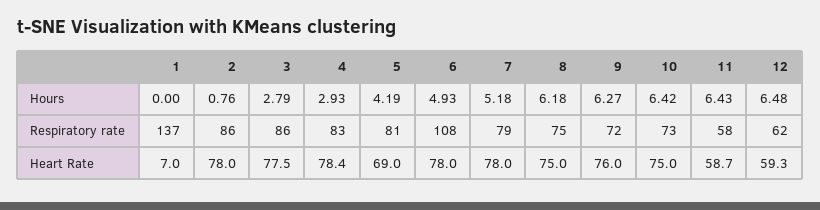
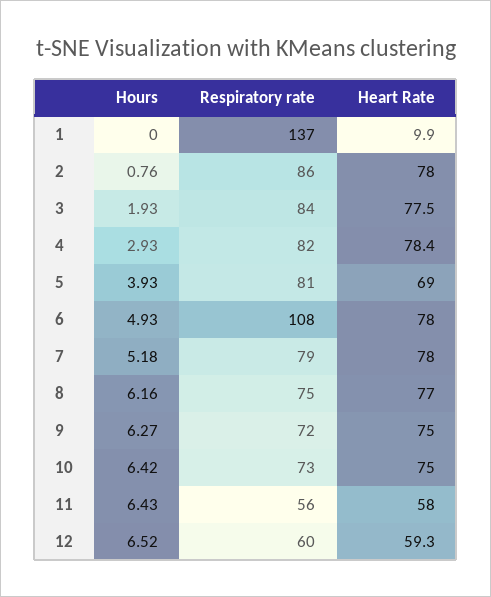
3, Hours: 2.79 -> 1.93
5, Hours: 4.19 -> 3.93
8, Hours: 6.18 -> 6.16
12, Hours: 6.48 -> 6.52
3, Respiratory rate: 86 -> 84
4, Respiratory rate: 83 -> 82
11, Respiratory rate: 58 -> 56
12, Respiratory rate: 62 -> 60
1, Heart Rate: 7 -> 9.9
8, Heart Rate: 75 -> 77
9, Heart Rate: 76 -> 75
11, Heart Rate: 58.7 -> 58

